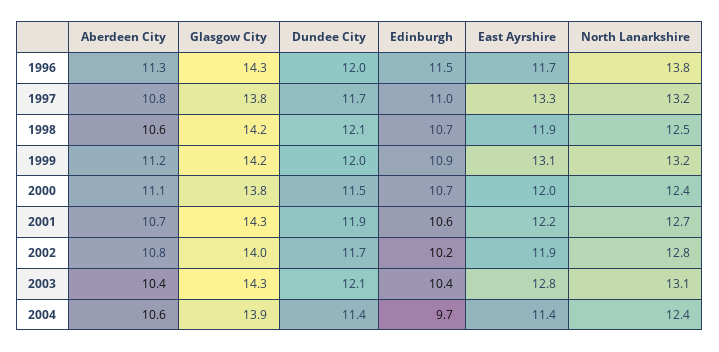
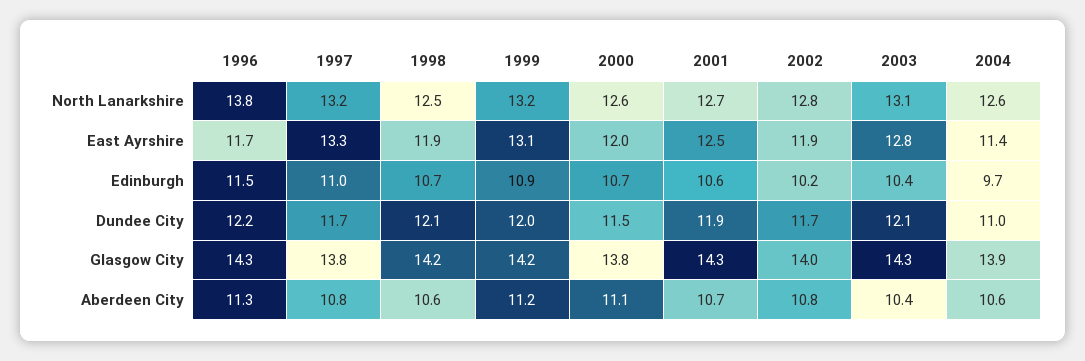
Dundee City, 1996: 12 -> 12.2
North Lanarkshire, 2000: 12.4 -> 12.6
East Ayrshire, 2001: 12.2 -> 12.5
Dundee City, 2004: 11.4 -> 11
North Lanarkshire, 2004: 12.4 -> 12.6

